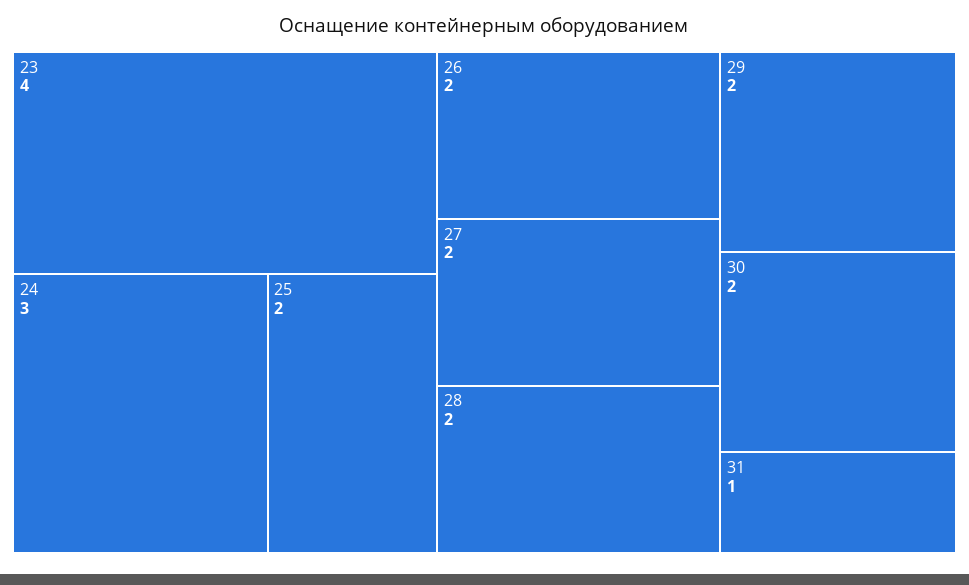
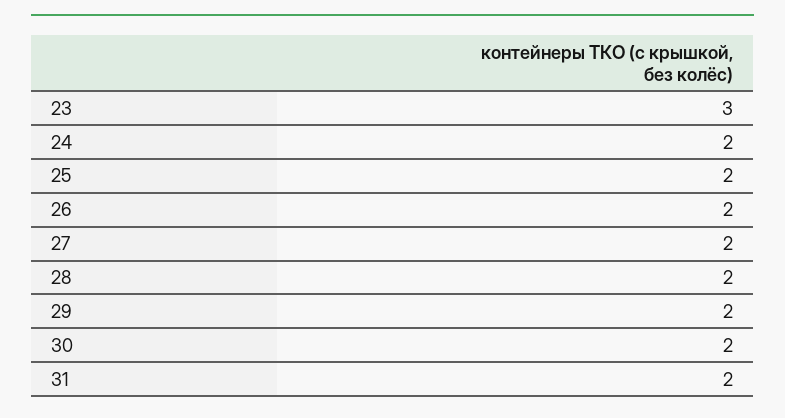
23: 4 -> 3
24: 3 -> 2
31: 1 -> 2

